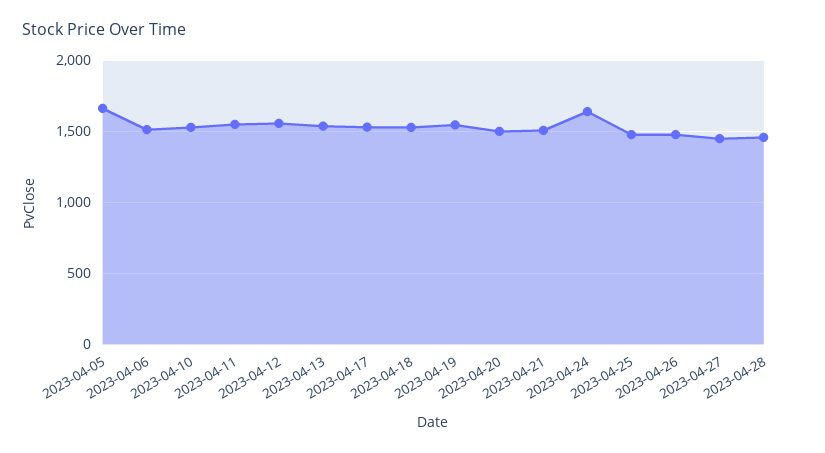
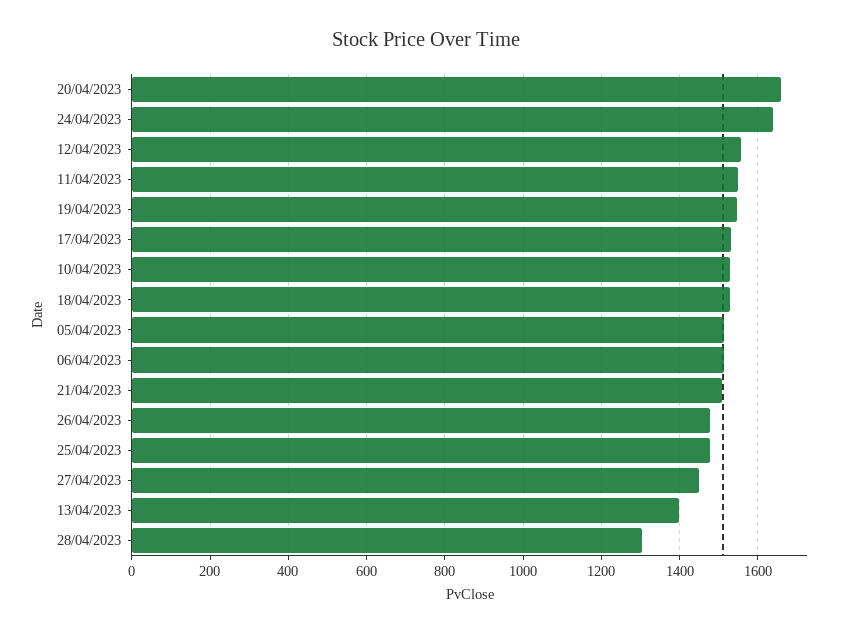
2023-04-05: 1650 -> 1520
2023-04-13: 1550 -> 1400
2023-04-20: 1500 -> 1660
2023-04-28: 1450 -> 1300

